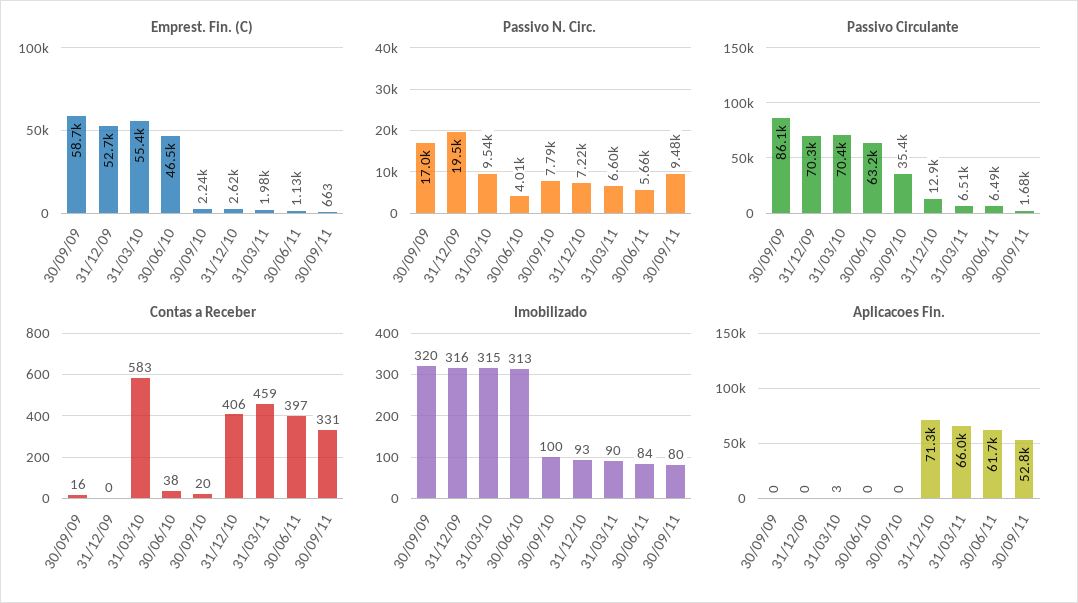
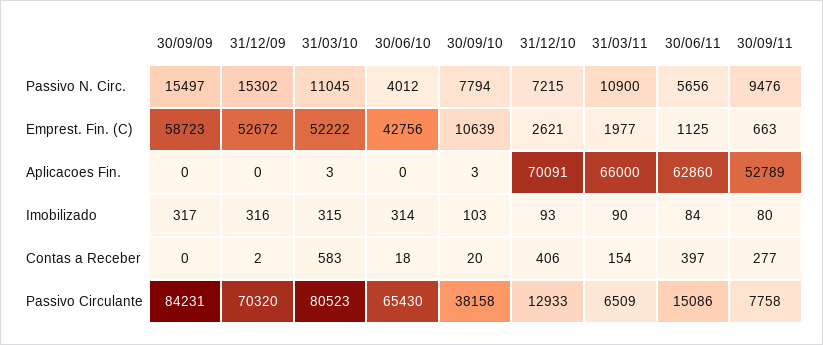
Emprest. Fin. (C), 31/03/10: 55400 -> 52222
Emprest. Fin. (C), 30/06/10: 46500 -> 42756
Emprest. Fin. (C), 30/09/10: 2240 -> 10639
Passivo N. Circ., 30/09/09: 17000 -> 15497
Passivo N. Circ., 31/12/09: 19500 -> 15302
Passivo N. Circ., 31/03/10: 9540 -> 11045
Passivo N. Circ., 31/03/11: 6600 -> 10900
Passivo Circulante, 30/09/09: 86100 -> 84231
Passivo Circulante, 31/03/10: 70400 -> 80523
Passivo Circulante, 30/06/10: 63200 -> 65430
Passivo Circulante, 30/09/10: 35400 -> 38158
Passivo Circulante, 30/06/11: 6490 -> 15086
Passivo Circulante, 30/09/11: 1680 -> 7758
Contas a Receber, 30/09/09: 16 -> 0
Contas a Receber, 31/12/09: 0 -> 2
Contas a Receber, 30/06/10: 38 -> 18
Contas a Receber, 31/03/11: 459 -> 154
Contas a Receber, 30/09/11: 331 -> 277
Imobilizado, 30/09/09: 320 -> 317
Imobilizado, 30/06/10: 313 -> 314
Imobilizado, 30/09/10: 100 -> 103
Aplicacoes Fin., 30/09/10: 0 -> 3
Aplicacoes Fin., 31/12/10: 71300 -> 70091
Aplicacoes Fin., 30/06/11: 61700 -> 62860

